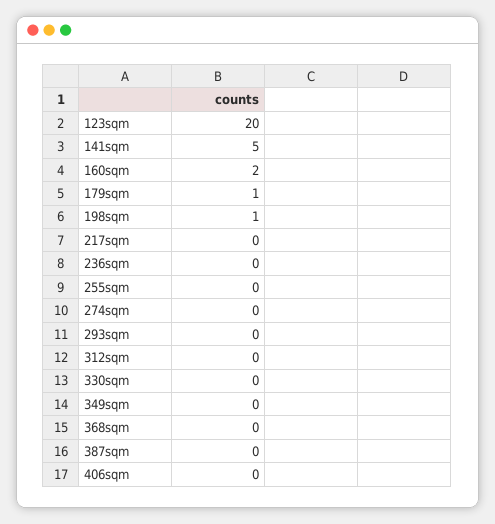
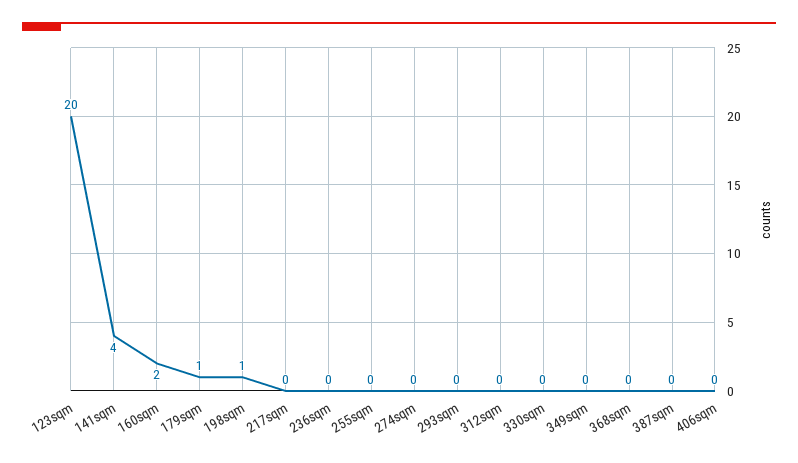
141sqm: 5 -> 4

